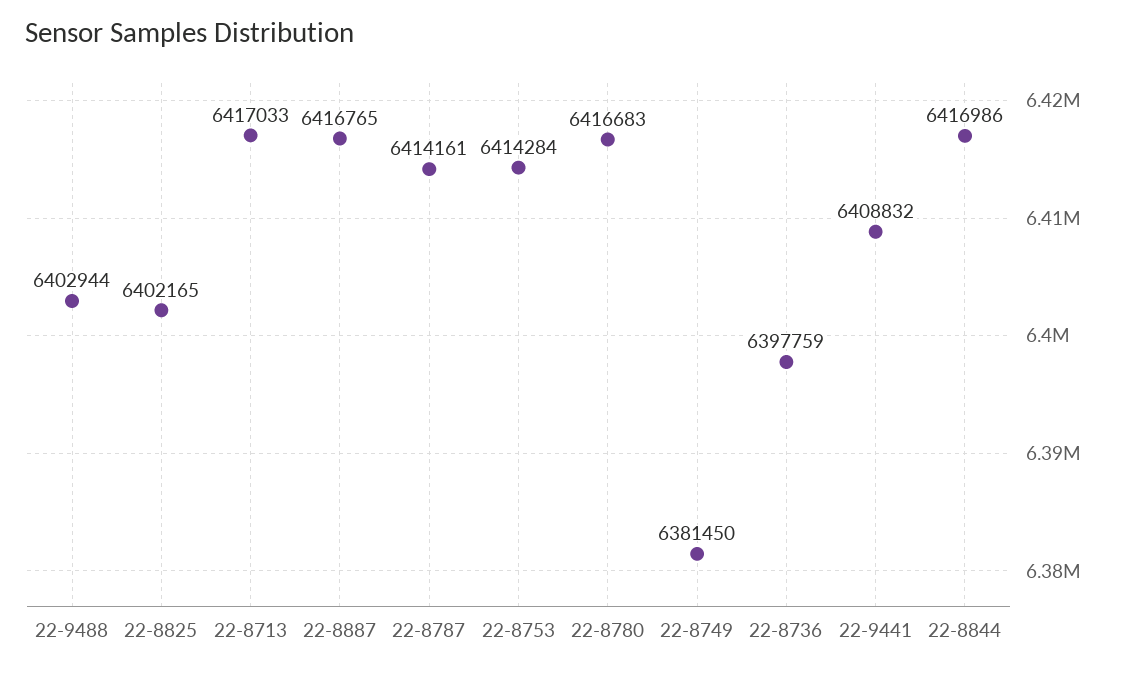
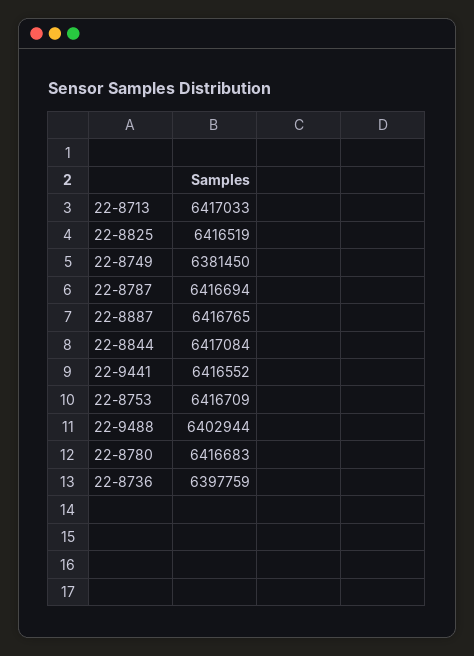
22-8825: 6402165 -> 6416519
22-8787: 6414161 -> 6416694
22-8753: 6414284 -> 6416709
22-9441: 6408832 -> 6416552
22-8844: 6416986 -> 6417084

